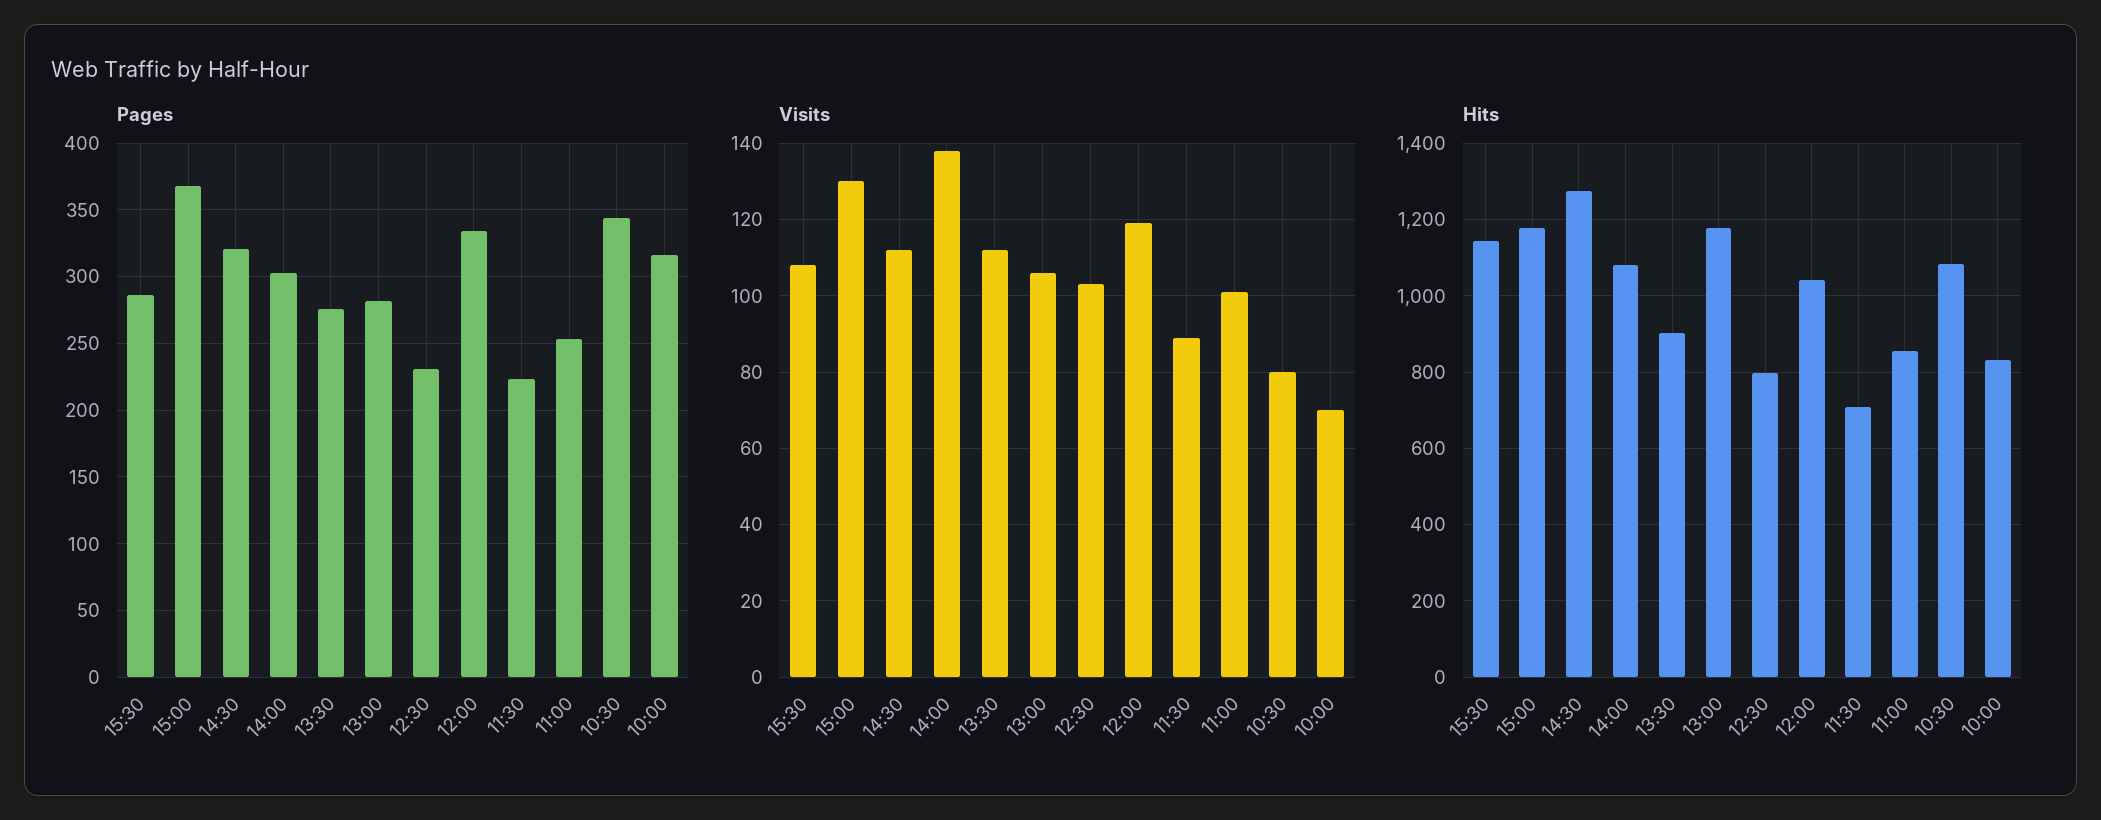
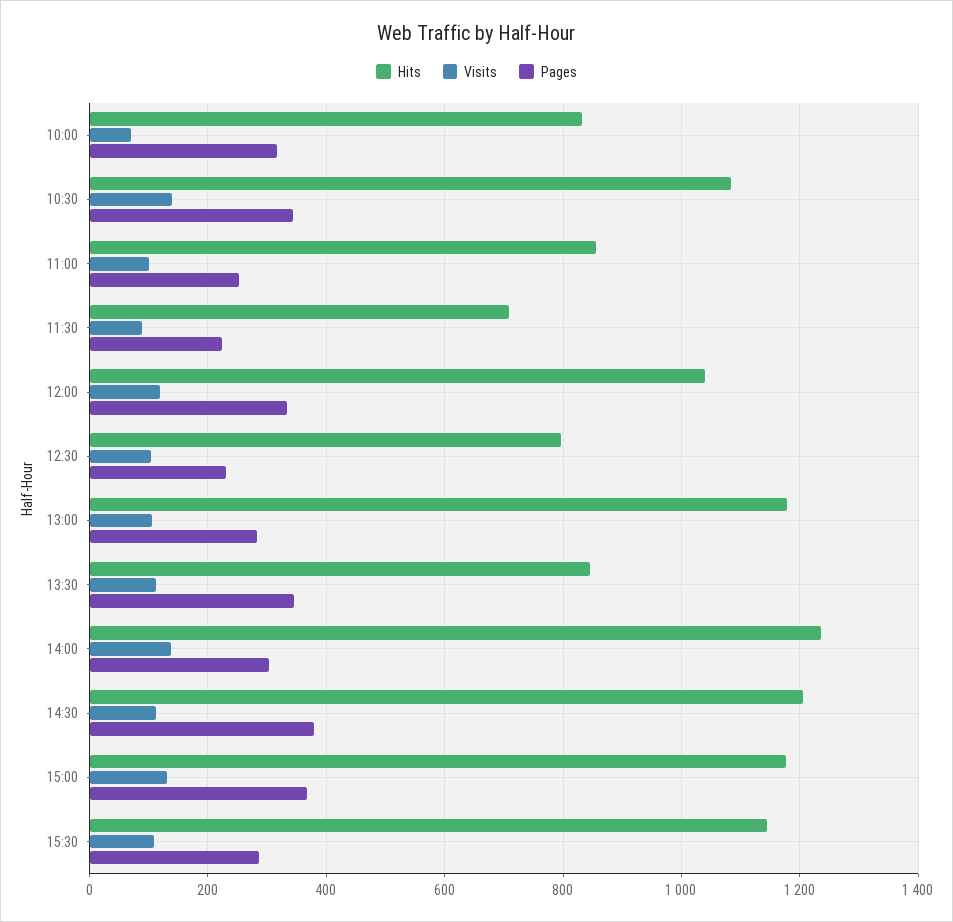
Pages, 14:30: 320 -> 380
Pages, 13:30: 275 -> 340
Visits, 10:30: 80 -> 140
Hits, 14:30: 1280 -> 1200
Hits, 14:00: 1080 -> 1240
Hits, 13:30: 900 -> 840

